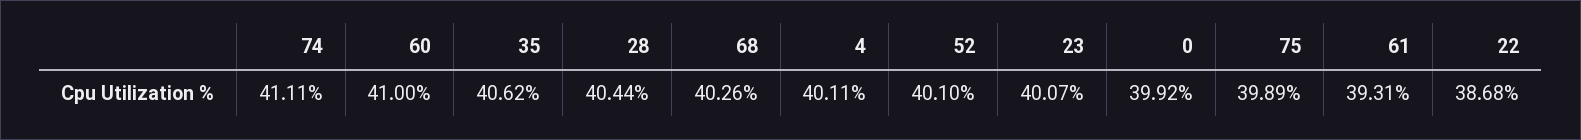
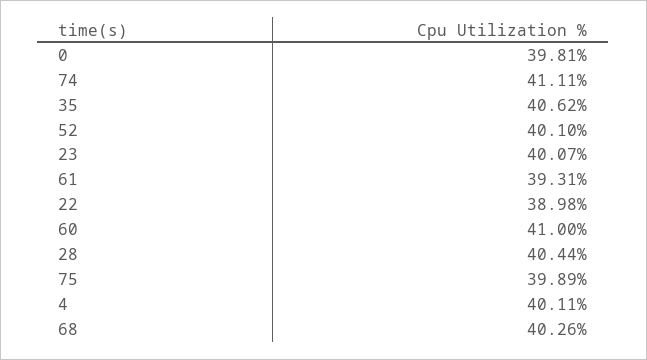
0: 39.92 -> 39.81
22: 38.68 -> 38.98

